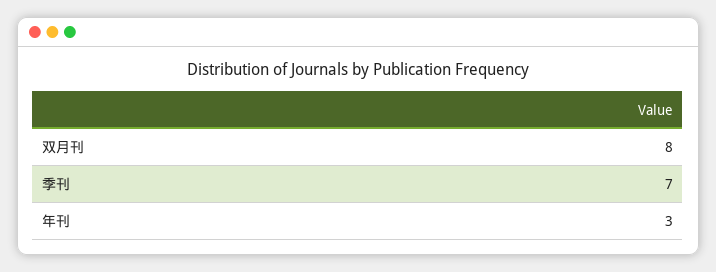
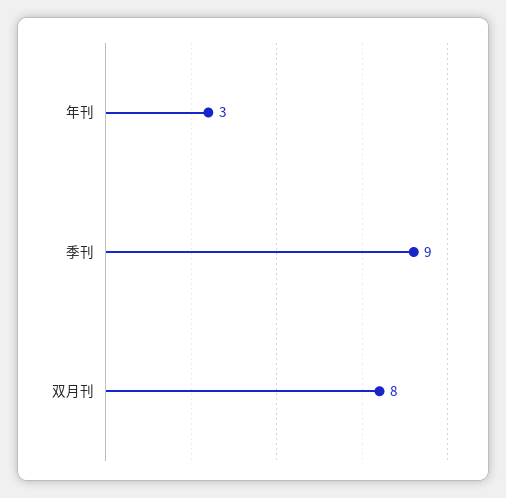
季刊: 7 -> 9

